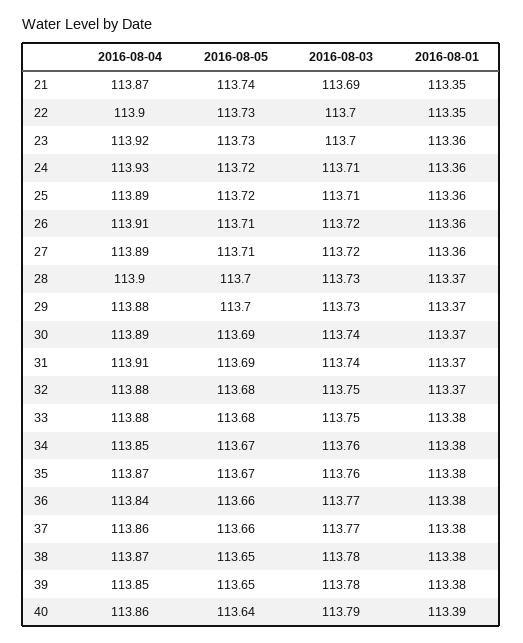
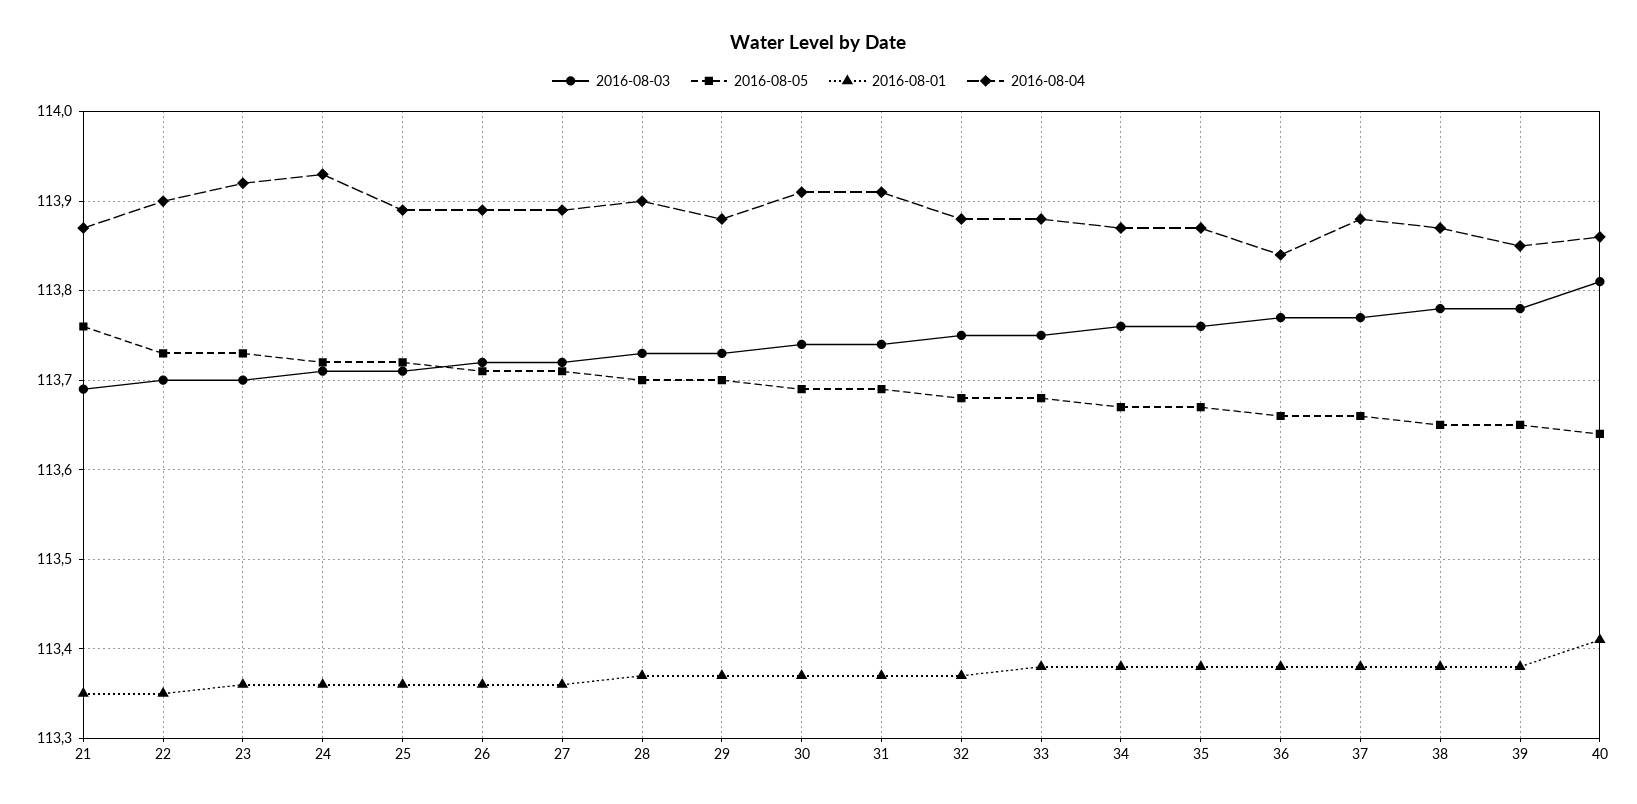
2016-08-05, 21: 113.74 -> 113.76
2016-08-04, 26: 113.91 -> 113.89
2016-08-04, 30: 113.89 -> 113.91
2016-08-04, 34: 113.85 -> 113.87
2016-08-04, 37: 113.86 -> 113.88
2016-08-03, 40: 113.79 -> 113.81
2016-08-01, 40: 113.39 -> 113.41

